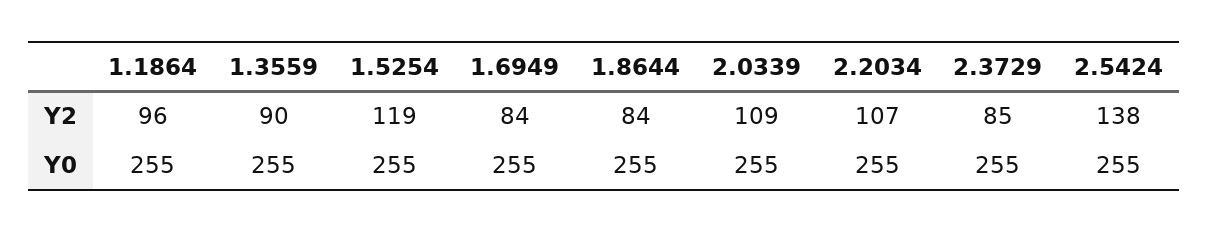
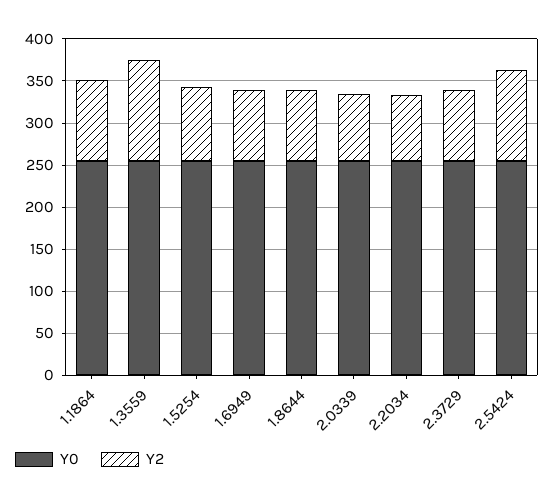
Y2, 1.3559: 90 -> 120
Y2, 1.5254: 119 -> 90
Y2, 2.0339: 109 -> 80
Y2, 2.2034: 107 -> 80
Y2, 2.5424: 138 -> 110

